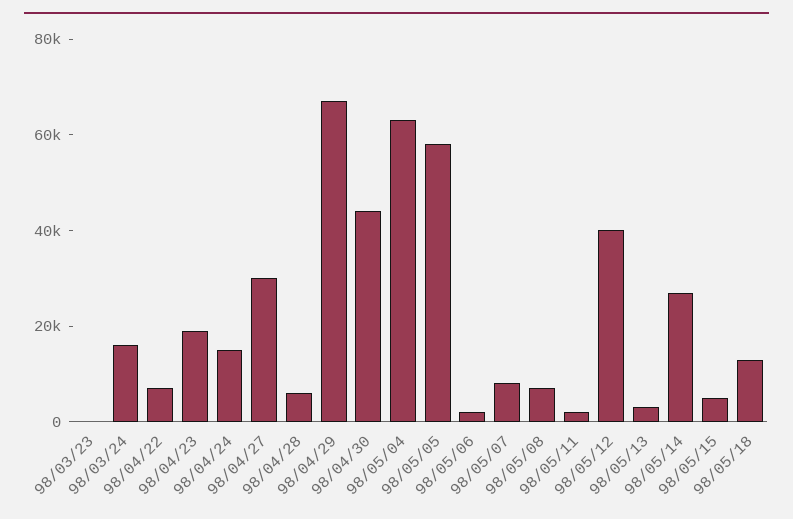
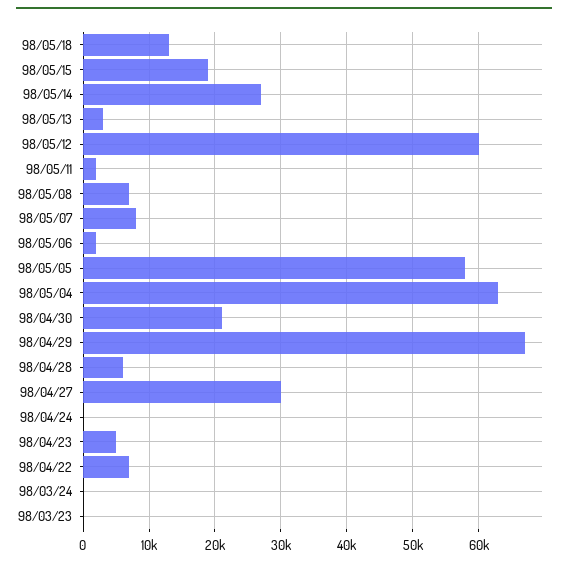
98/03/24: 15000 -> 0
98/04/23: 20000 -> 5000
98/04/24: 15000 -> 0
98/04/30: 45000 -> 21000
98/05/12: 40000 -> 60000
98/05/15: 5000 -> 19000

